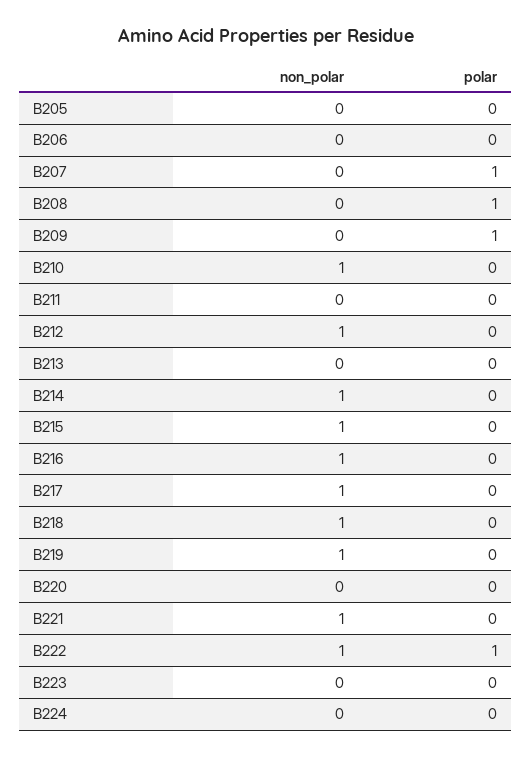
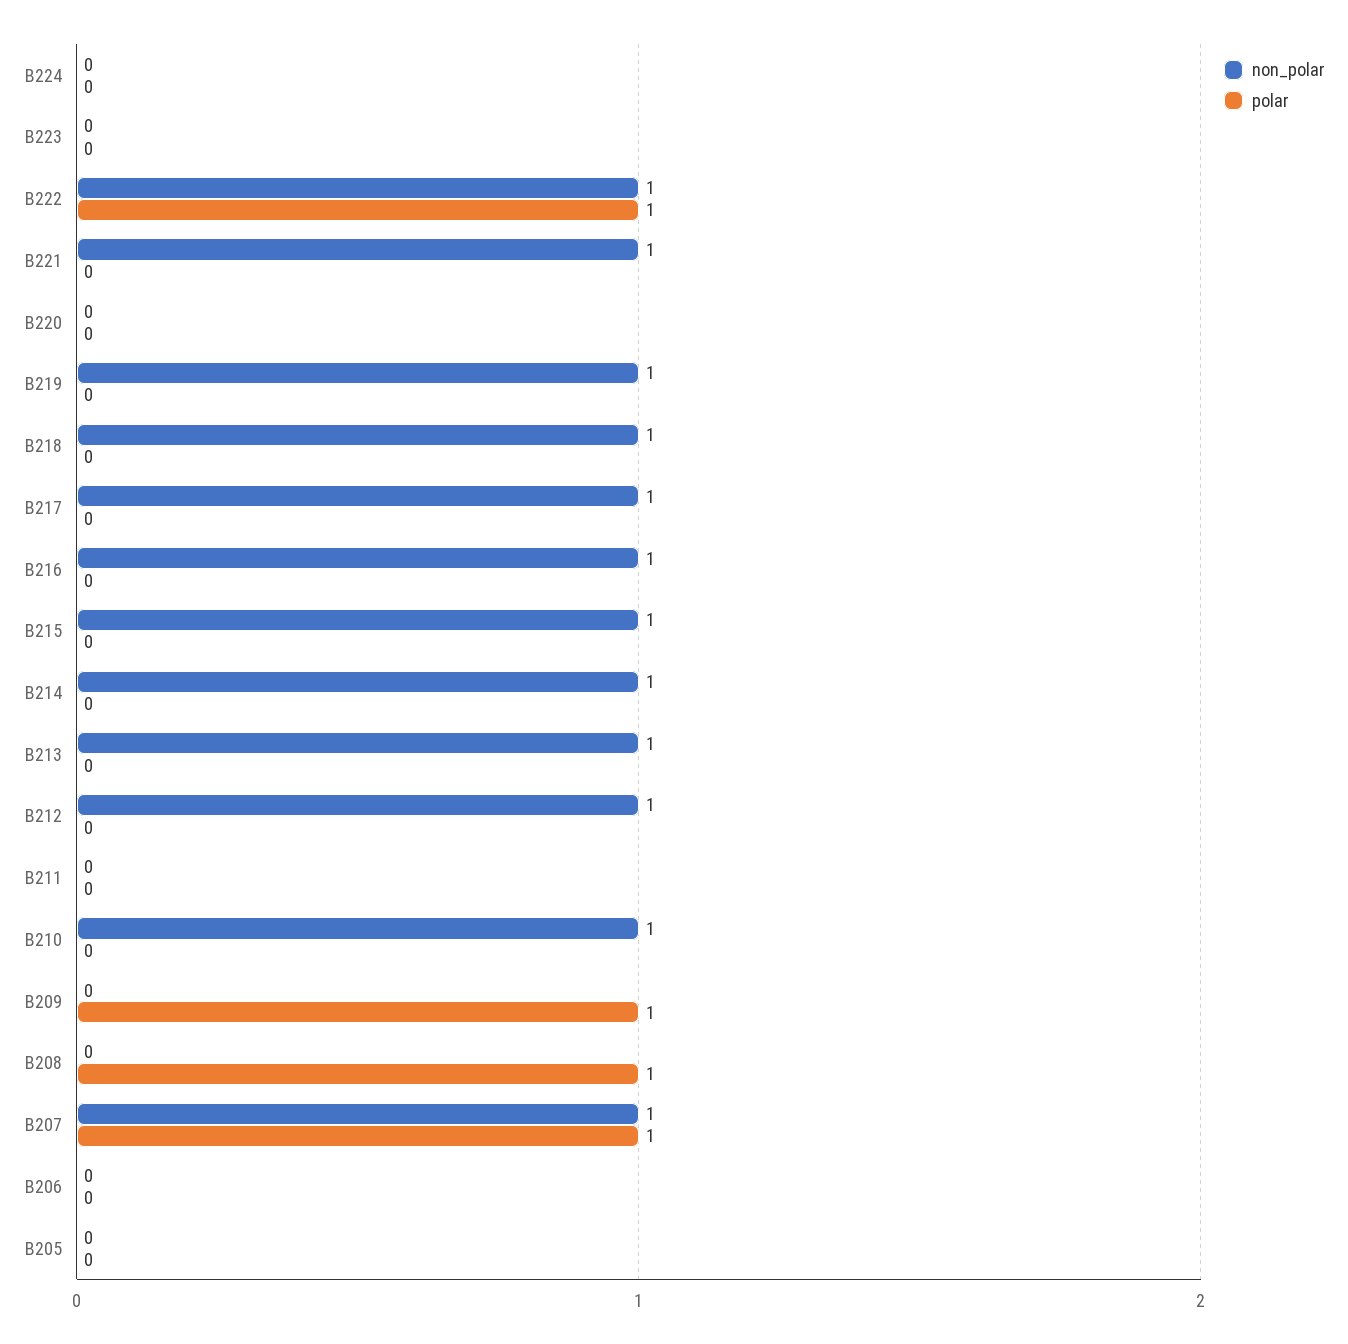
non_polar, B207: 0 -> 1
non_polar, B213: 0 -> 1

